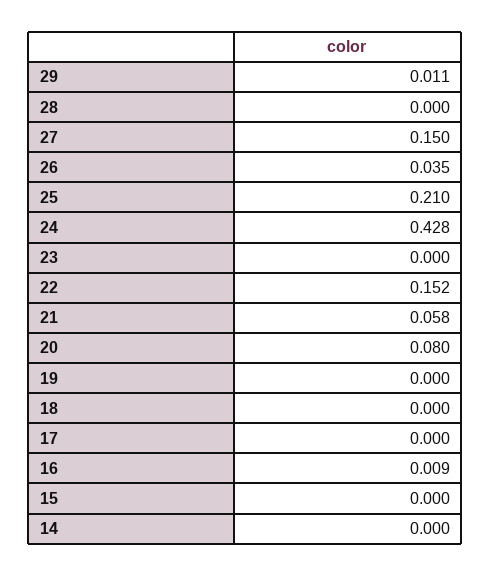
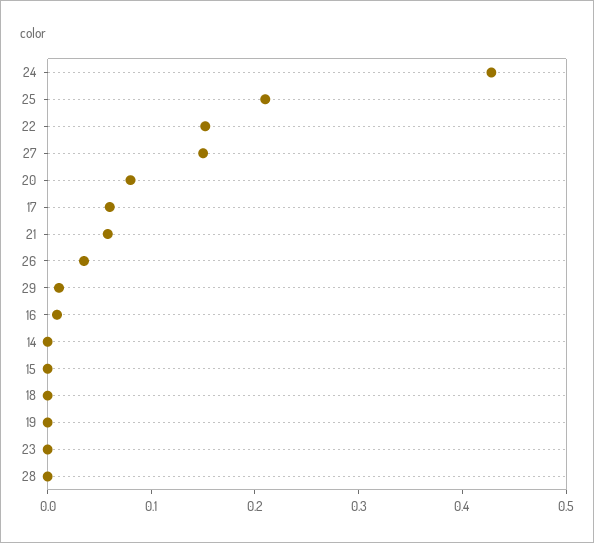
17: 0 -> 0.06

